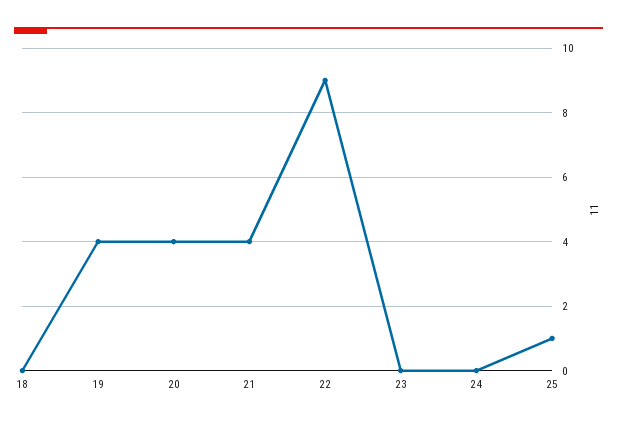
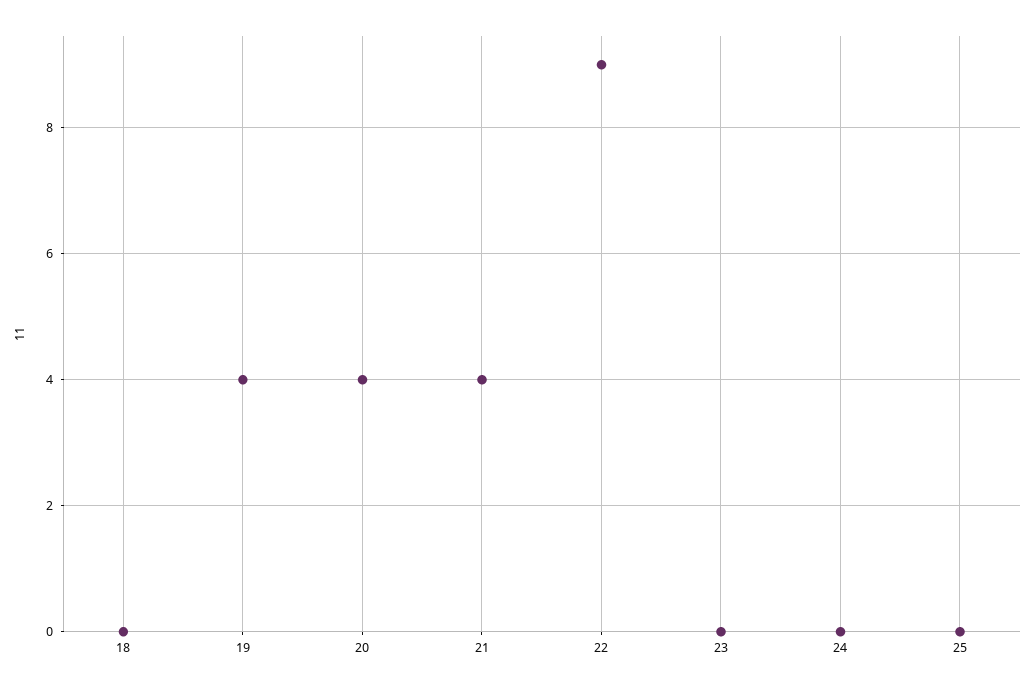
25: 1 -> 0

